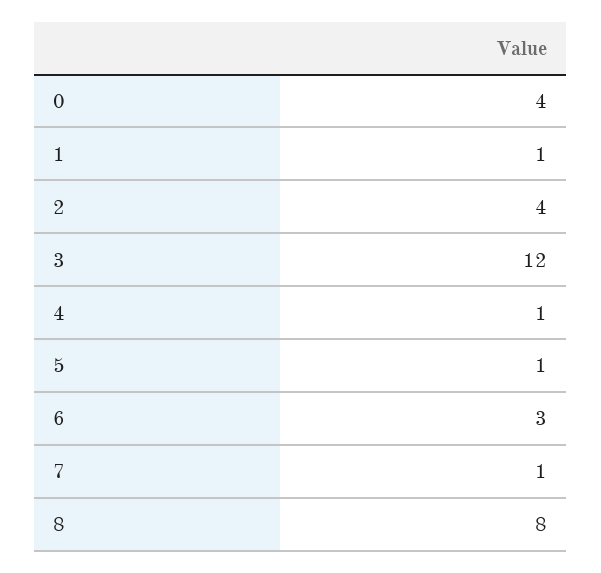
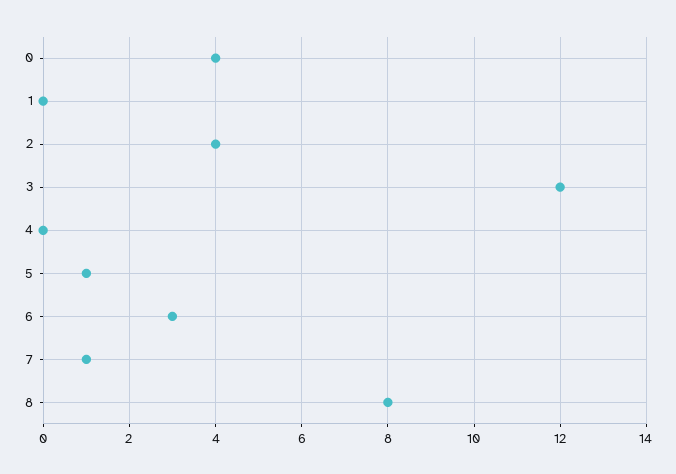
1: 1 -> 0
4: 1 -> 0

